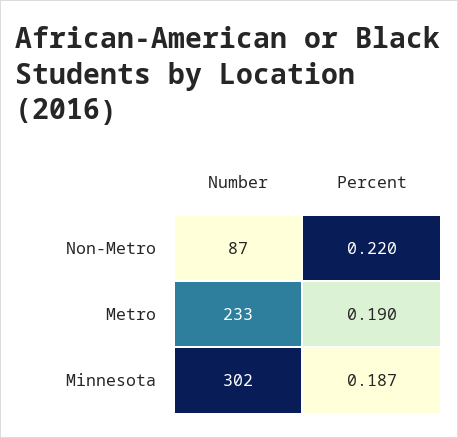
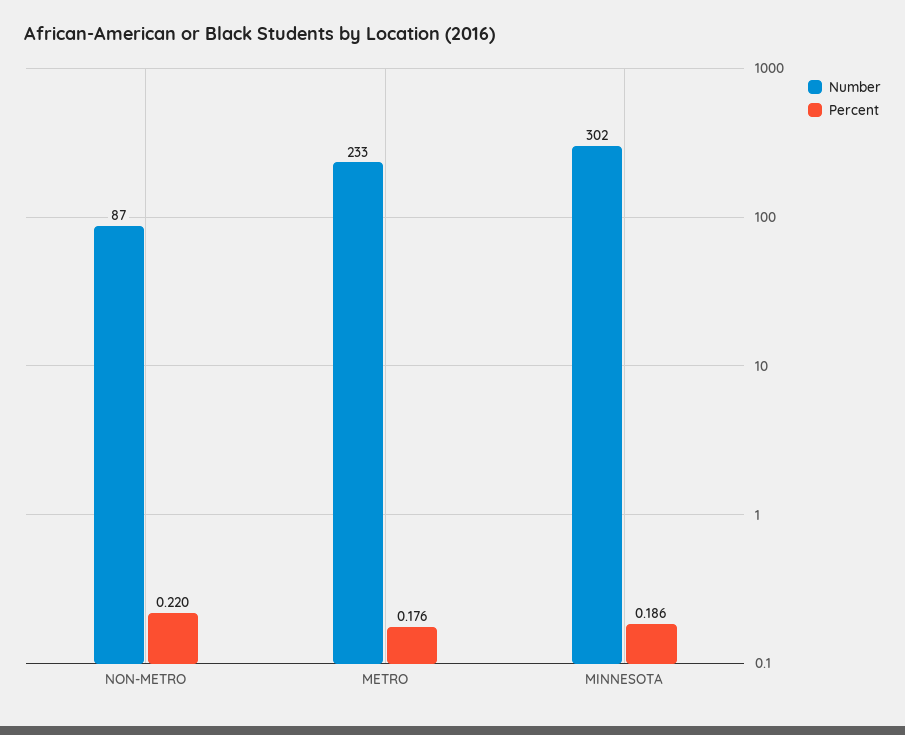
Percent, Metro: 0.19 -> 0.176
Percent, Minnesota: 0.187 -> 0.186

